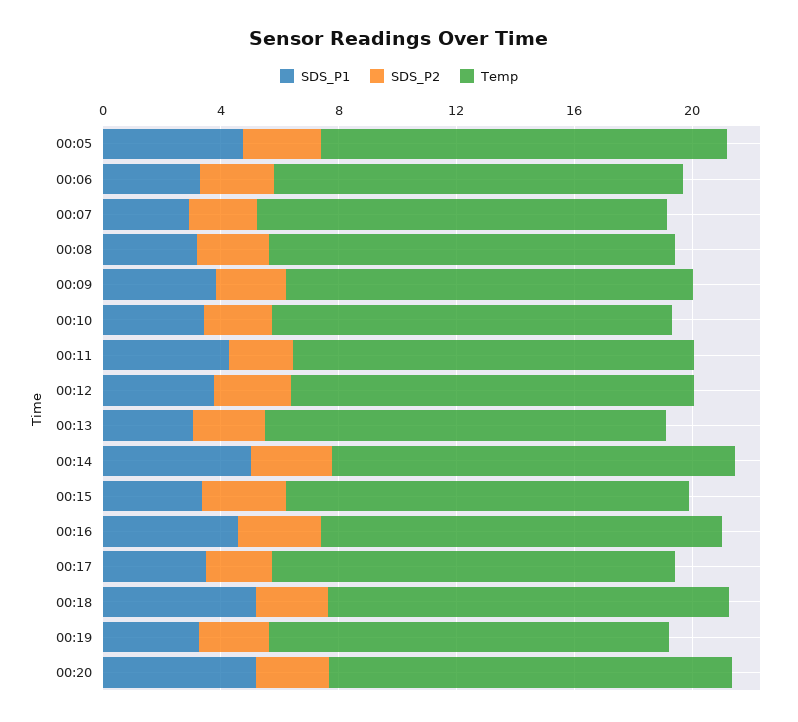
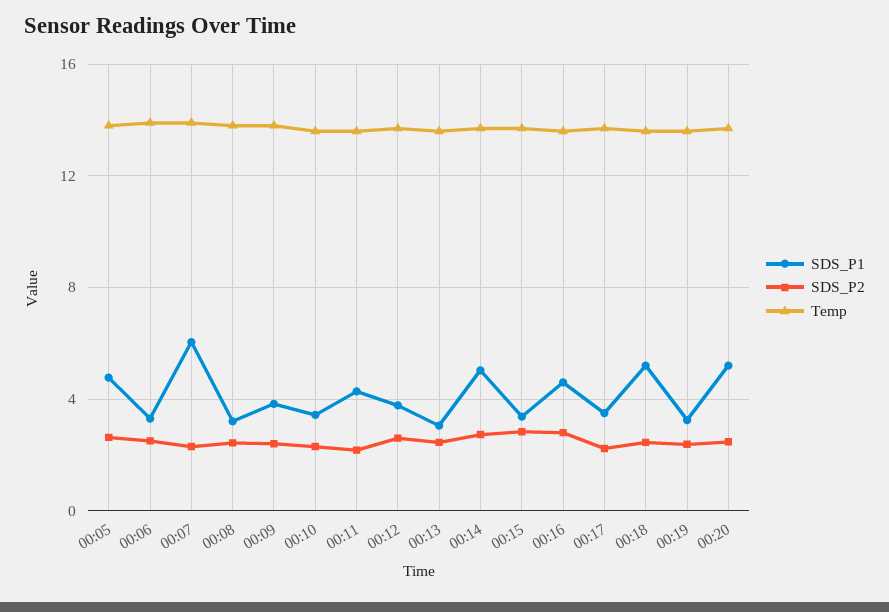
SDS_P1, 00:07: 3 -> 6

